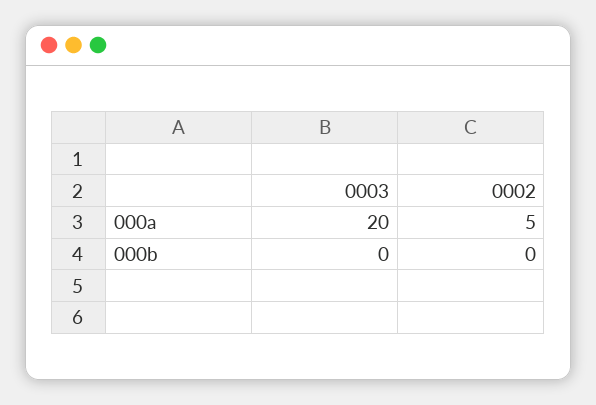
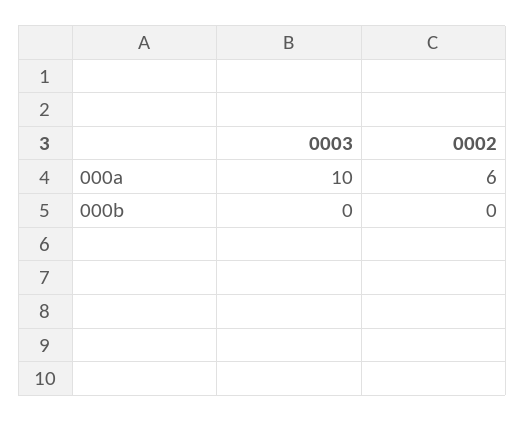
0003, 000a: 20 -> 10
0002, 000a: 5 -> 6

